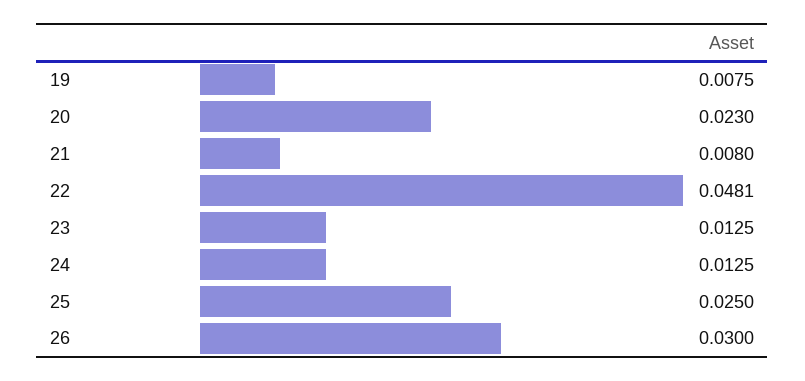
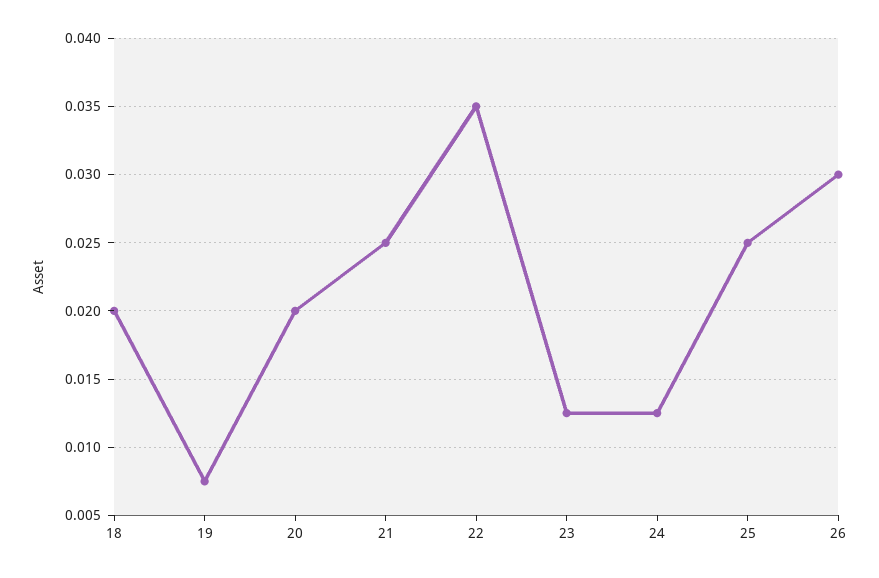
20: 0.023 -> 0.02
21: 0.008 -> 0.025
22: 0.0481 -> 0.035
18: none -> 0.02

